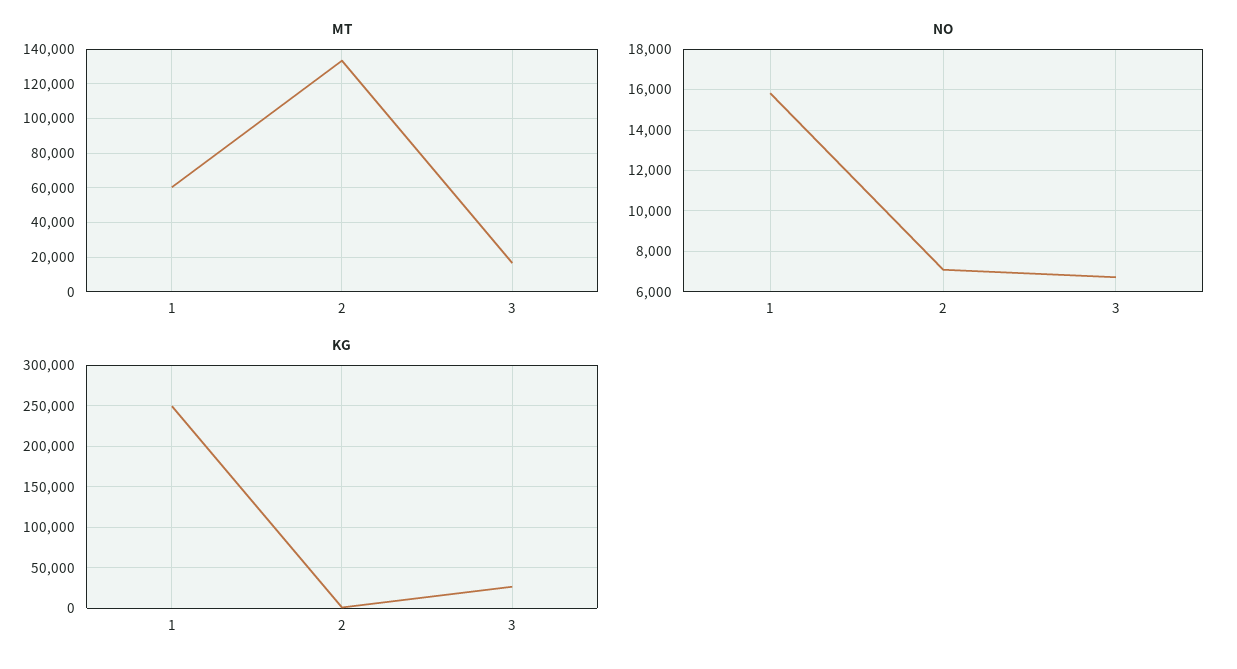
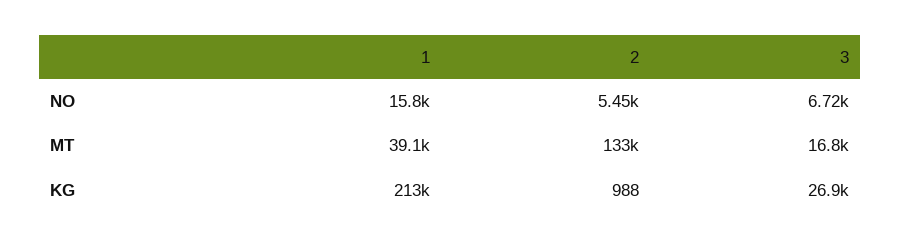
MT, 1: 60000 -> 39100
NO, 2: 7000 -> 5450
KG, 1: 250000 -> 213000

